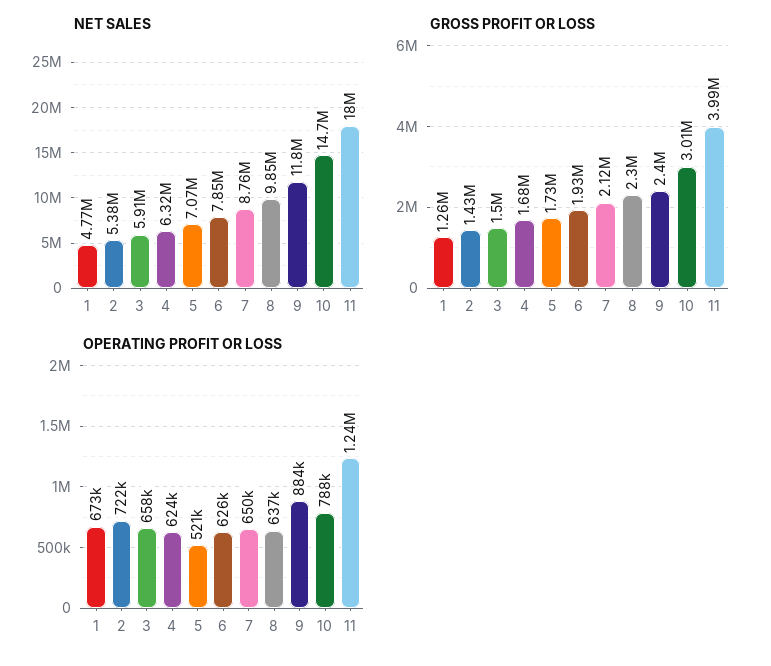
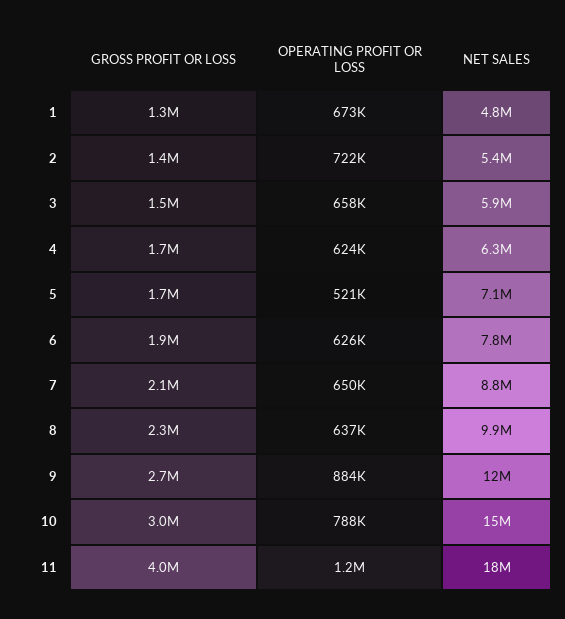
GROSS PROFIT OR LOSS, 9: 2400000 -> 2700000

